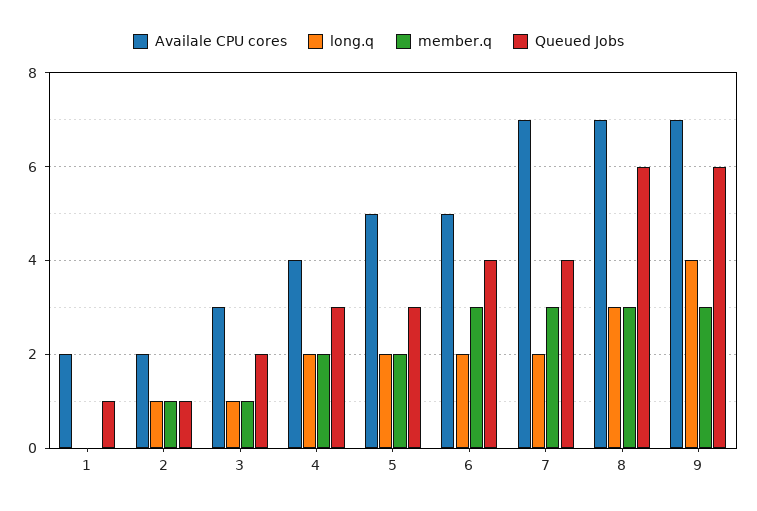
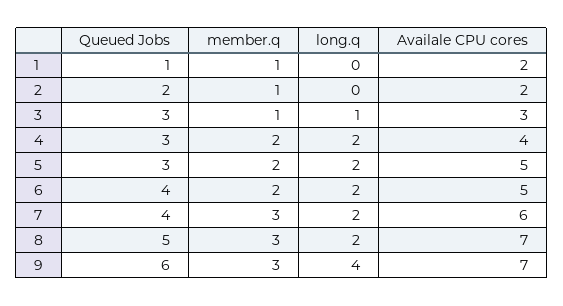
member.q, 1: 0 -> 1
long.q, 2: 1 -> 0
Queued Jobs, 2: 1 -> 2
Queued Jobs, 3: 2 -> 3
member.q, 6: 3 -> 2
Availale CPU cores, 7: 7 -> 6
long.q, 8: 3 -> 2
Queued Jobs, 8: 6 -> 5

